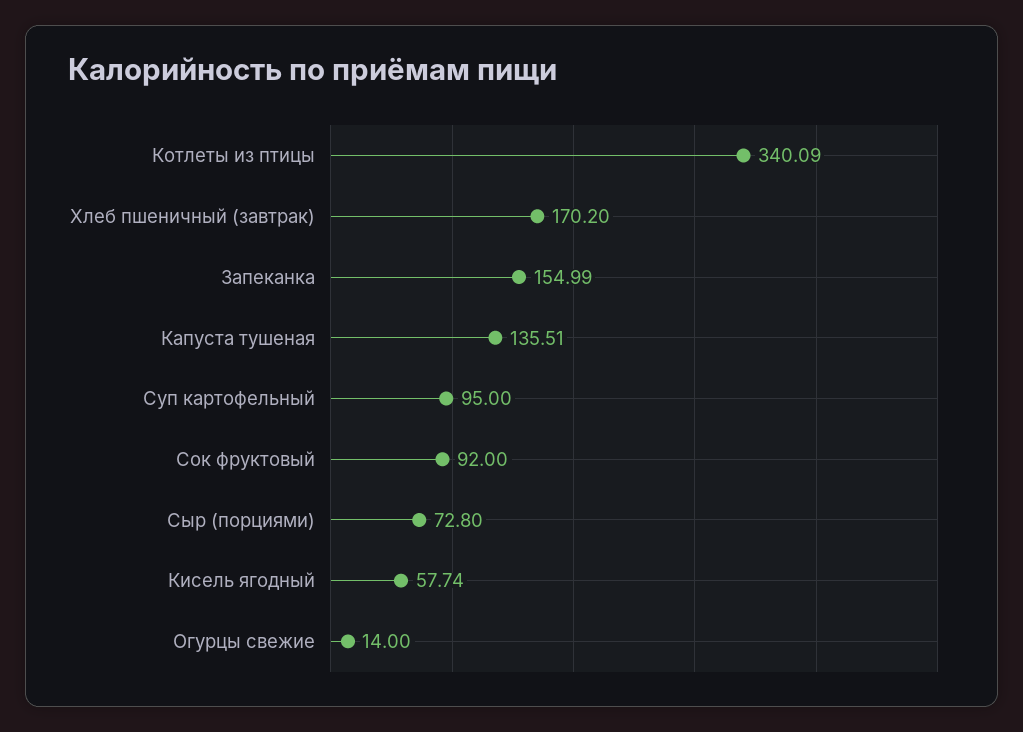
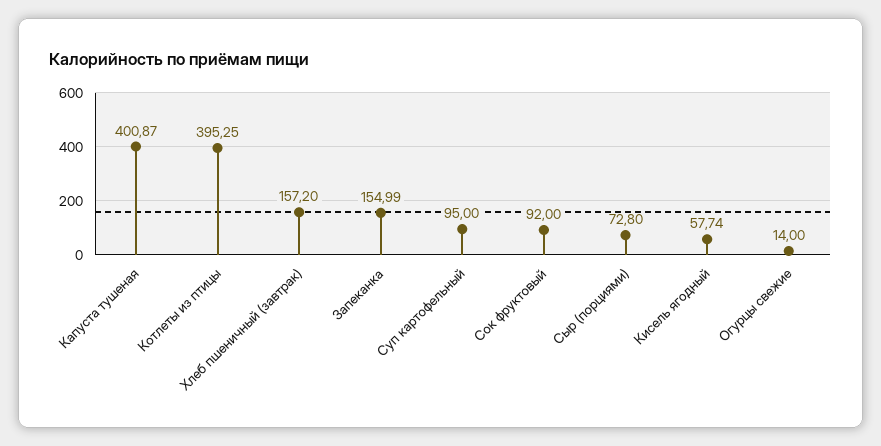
Котлеты из птицы: 340.09 -> 395.25
Хлеб пшеничный (завтрак): 170.2 -> 157.2
Капуста тушеная: 135.51 -> 400.87

